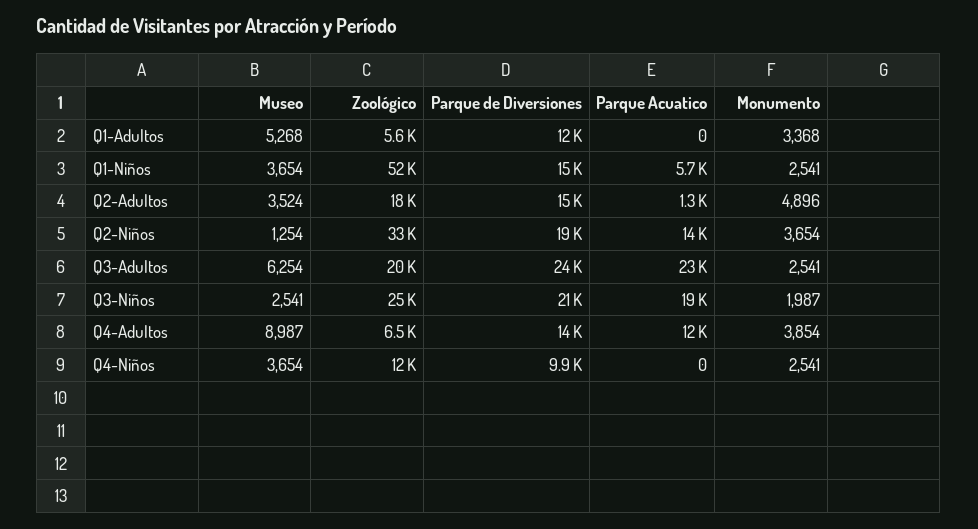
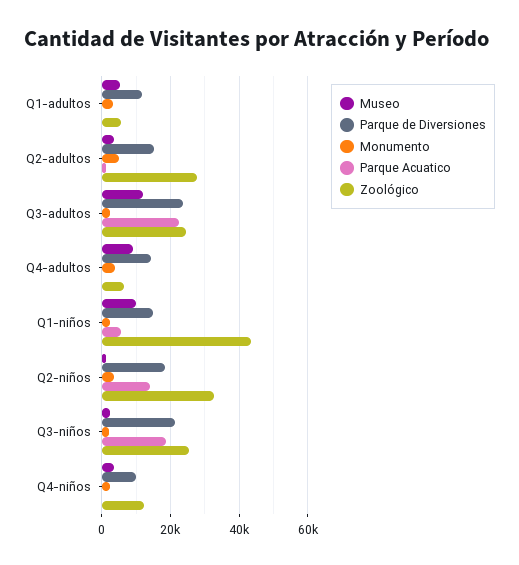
Museo, Q1-Niños: 3654 -> 10000
Zoológico, Q1-Niños: 52000 -> 44000
Zoológico, Q2-Adultos: 18000 -> 28000
Museo, Q3-Adultos: 6254 -> 12000
Zoológico, Q3-Adultos: 20000 -> 24000
Parque Acuatico, Q4-Adultos: 12000 -> 0

